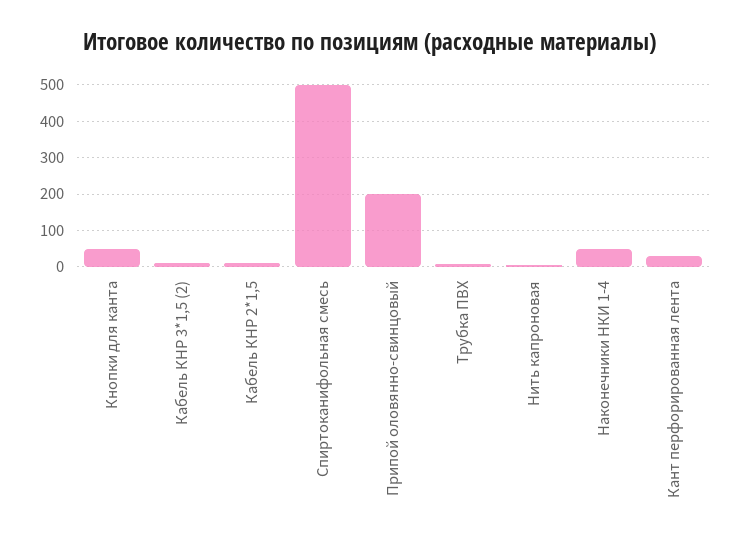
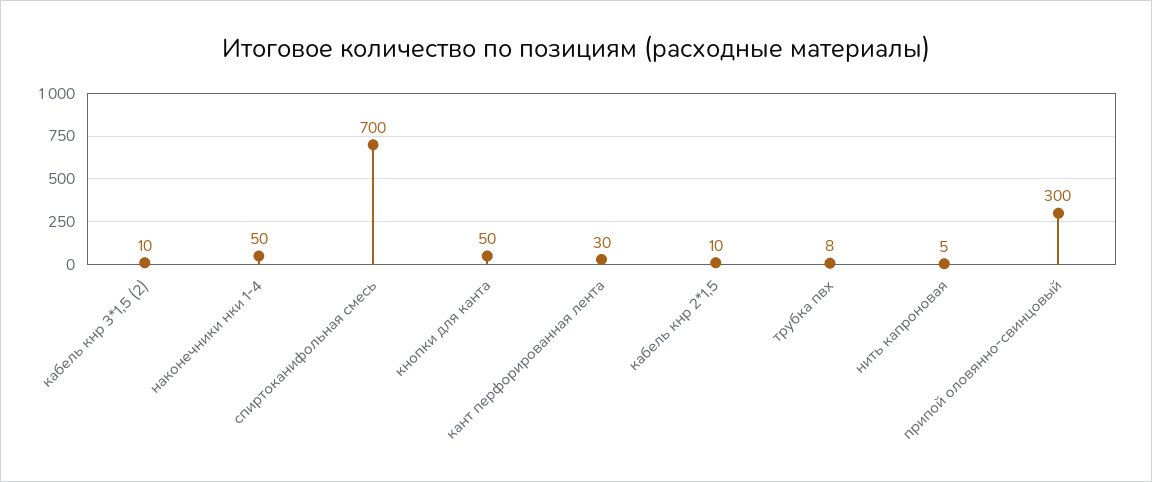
Спиртоканифольная смесь: 500 -> 700
Припой оловянно-свинцовый: 200 -> 300

